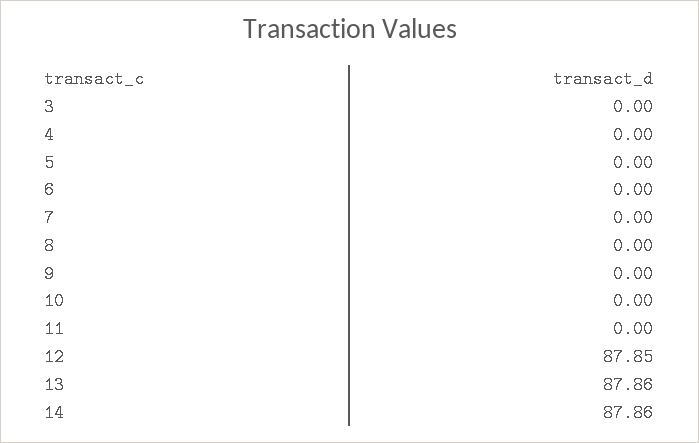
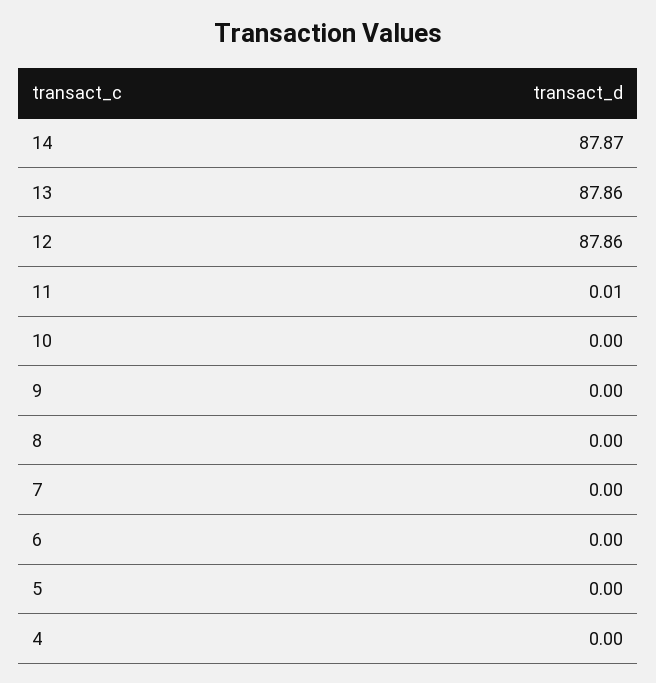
3: 0 -> none
11: 0 -> 0.01
12: 87.85 -> 87.86
14: 87.86 -> 87.87

